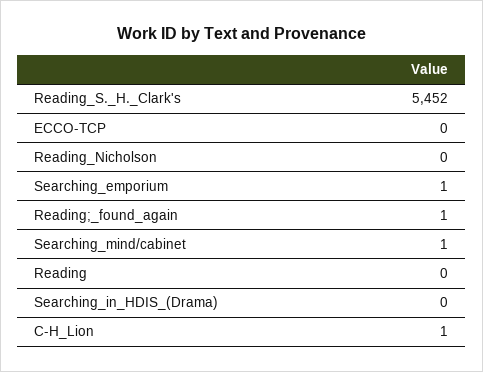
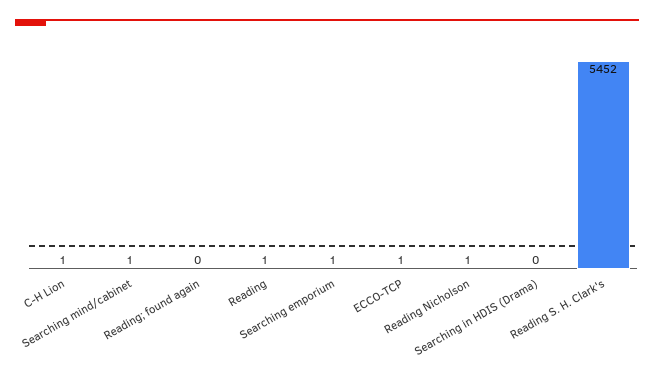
ECCO-TCP: 0 -> 1
Reading_Nicholson: 0 -> 1
Reading;_found_again: 1 -> 0
Reading: 0 -> 1

